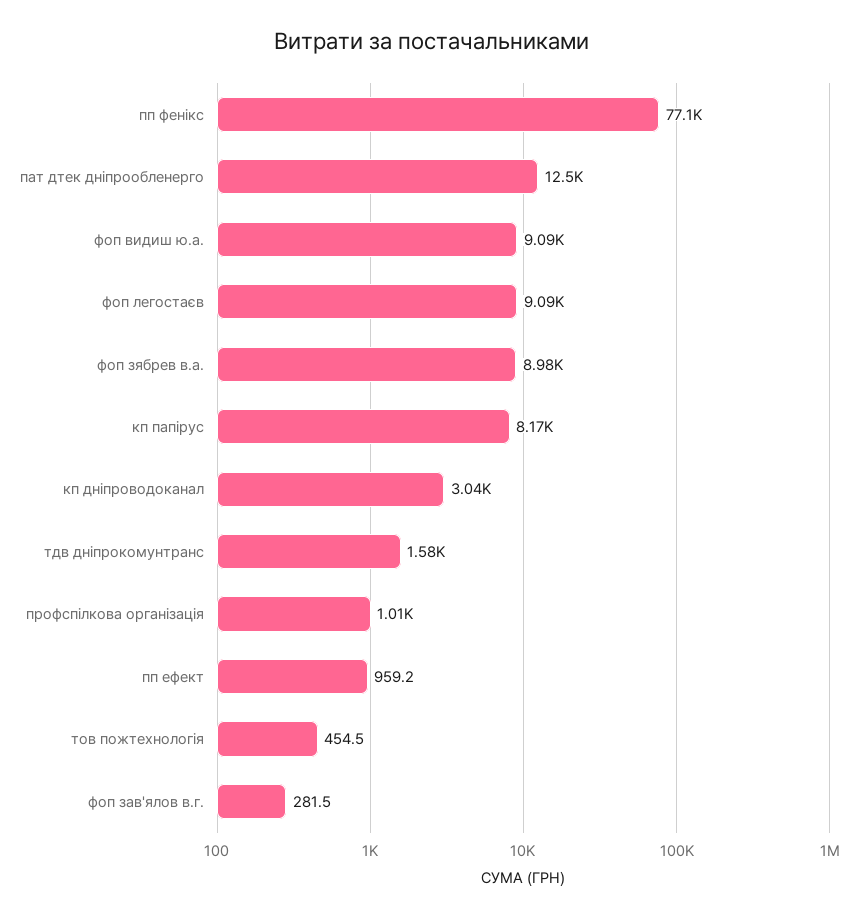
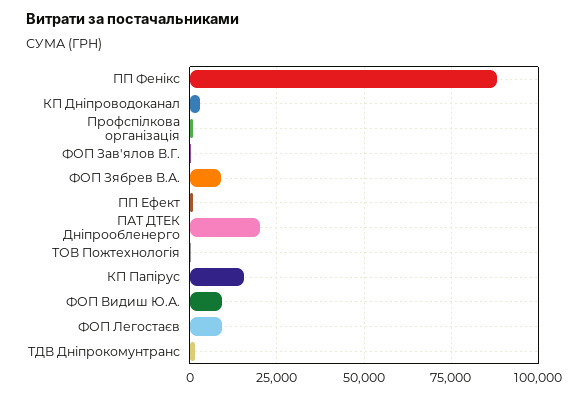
пп фенікс: 77100 -> 87500
пат дтек дніпрообленерго: 12500 -> 20000
кп папірус: 8170 -> 15000

